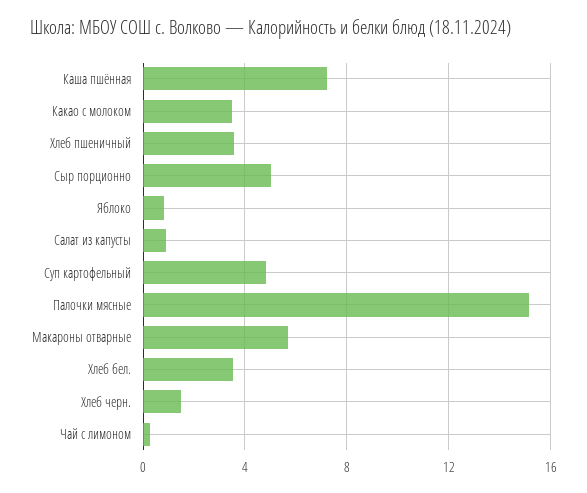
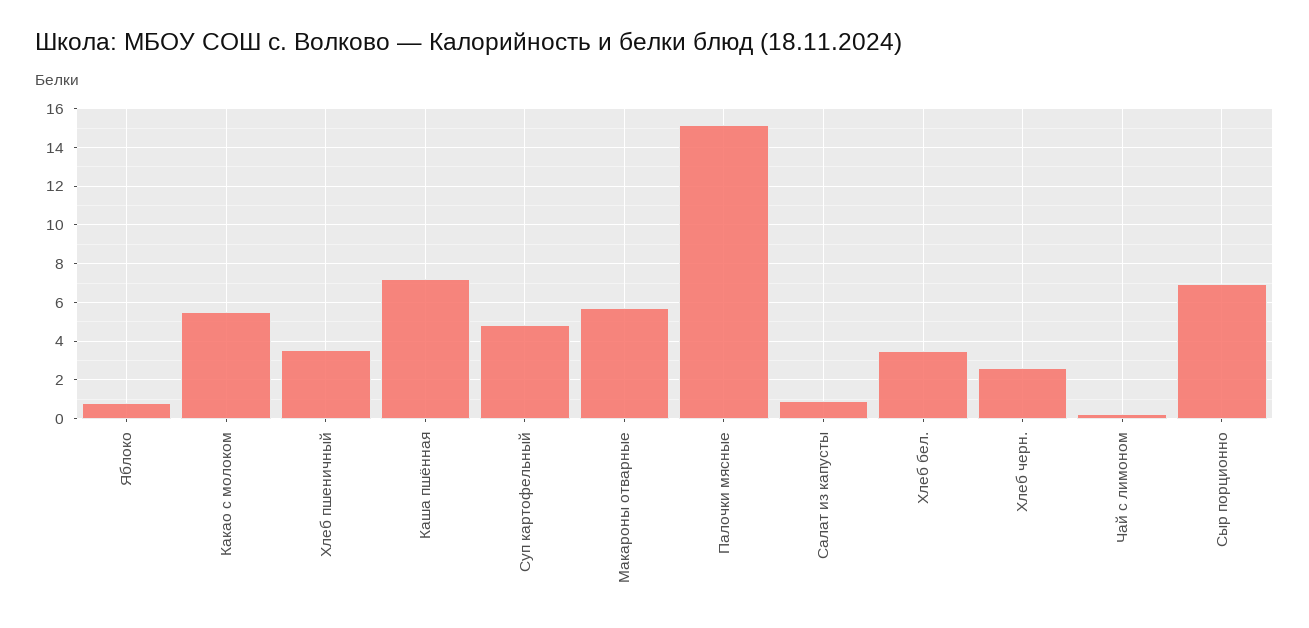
Какао с молоком: 3.5 -> 5.5
Сыр порционно: 5 -> 7
Хлеб черн.: 1.5 -> 2.5

